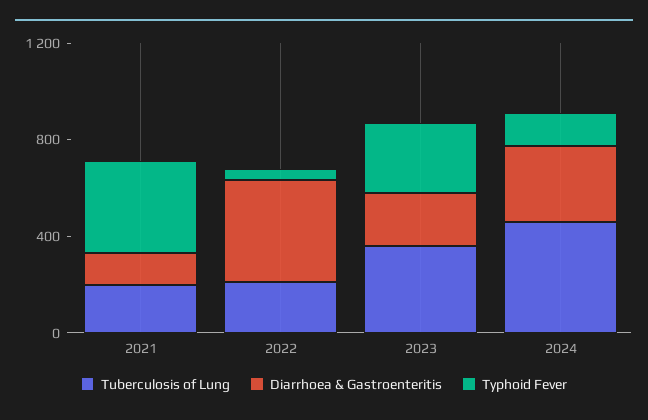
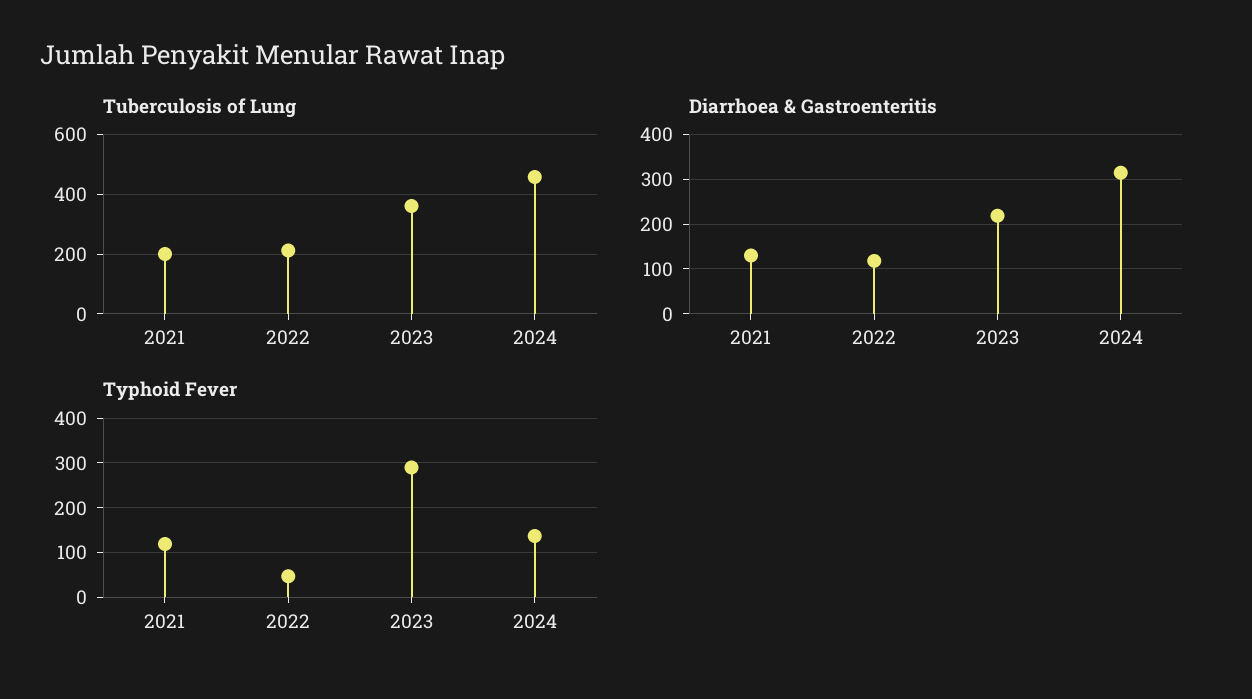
Typhoid Fever, 2021: 400 -> 120
Diarrhoea & Gastroenteritis, 2022: 400 -> 120

